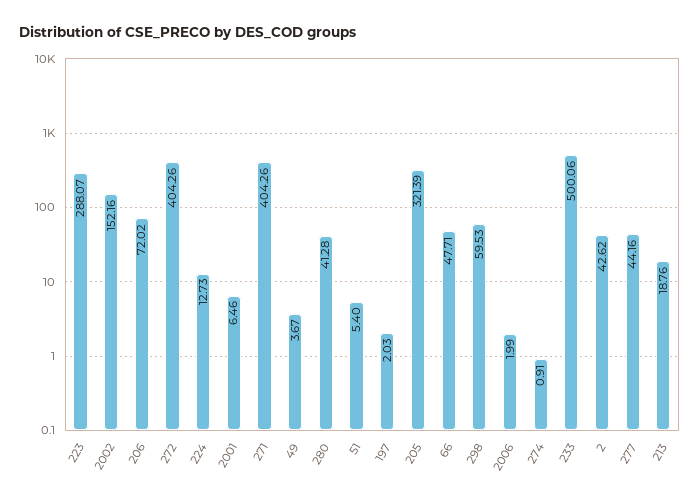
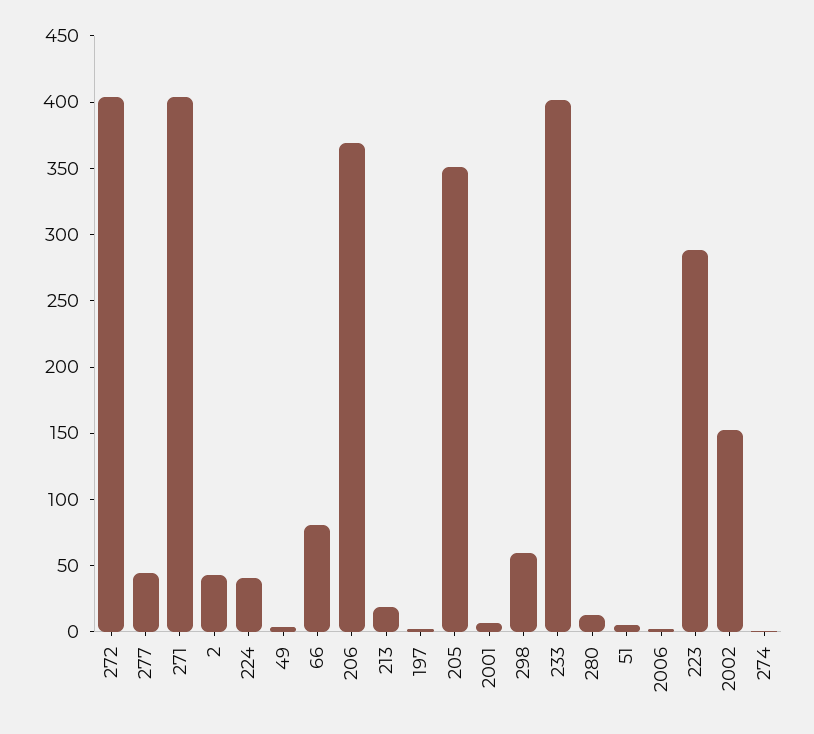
206: 72.02 -> 370
224: 12.73 -> 40
280: 41.28 -> 10
205: 321.39 -> 350
66: 47.71 -> 80
233: 500.06 -> 400

